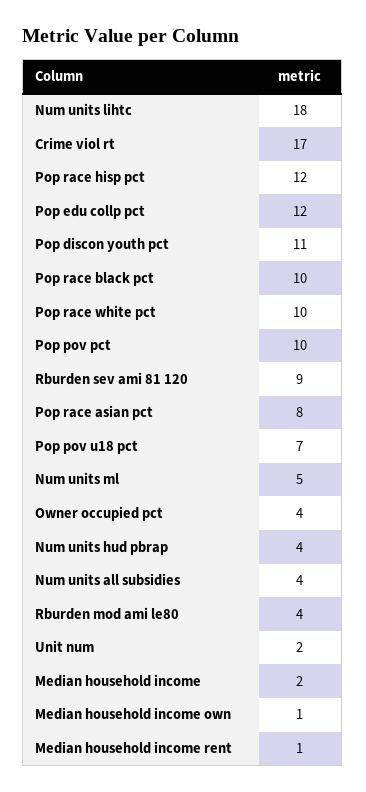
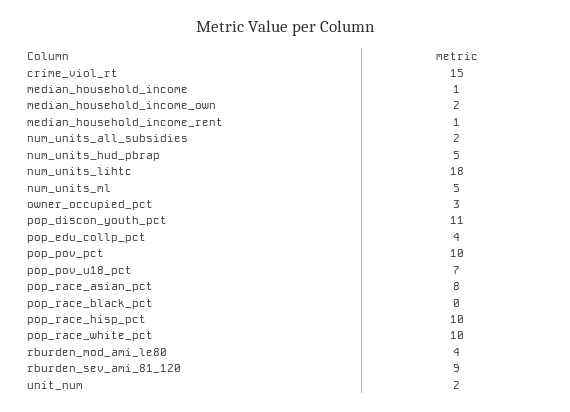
Crime viol rt: 17 -> 15
Pop race hisp pct: 12 -> 10
Pop edu collp pct: 12 -> 4
Pop race black pct: 10 -> 0
Owner occupied pct: 4 -> 3
Num units hud pbrap: 4 -> 5
Num units all subsidies: 4 -> 2
Median household income: 2 -> 1
Median household income own: 1 -> 2

